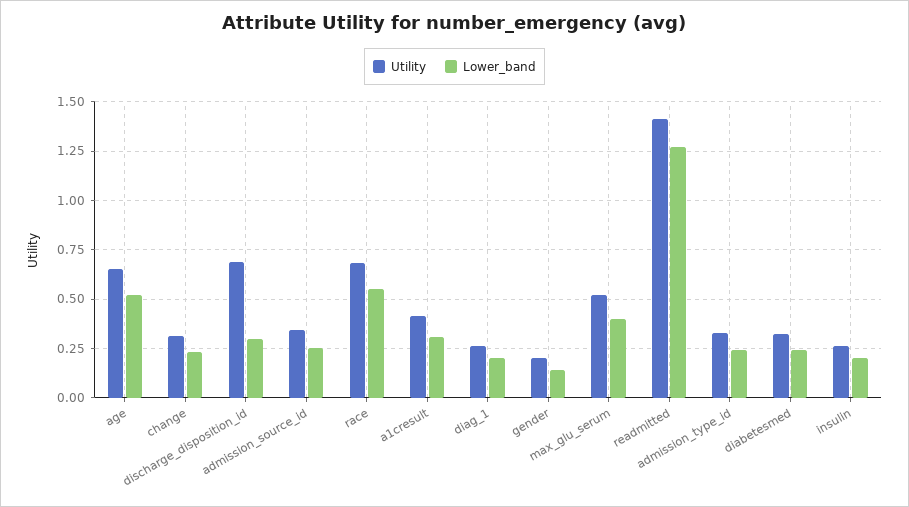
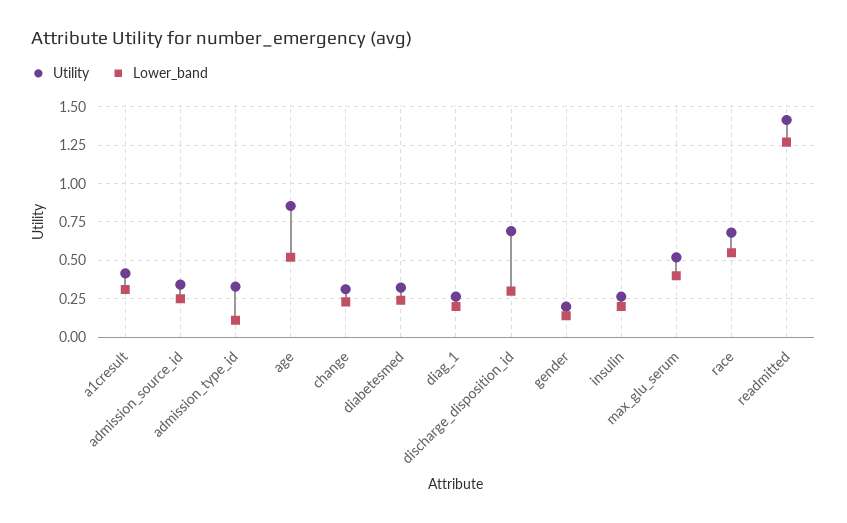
Utility, age: 0.65 -> 0.85
Lower_band, admission_type_id: 0.25 -> 0.1

